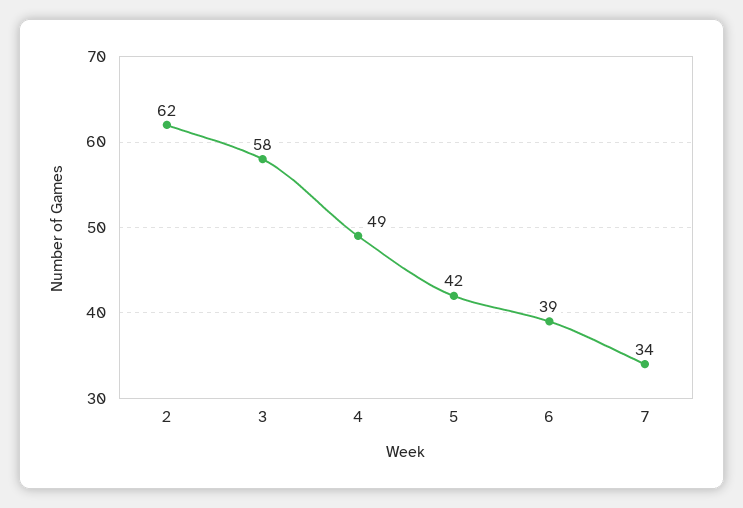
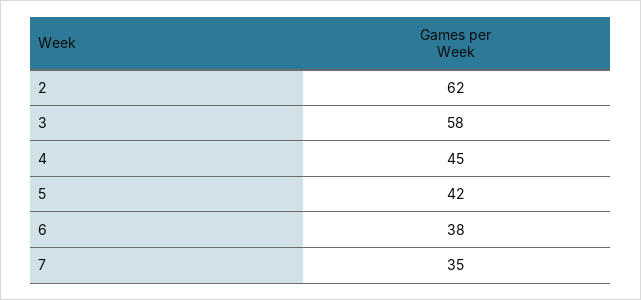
4: 49 -> 45
6: 39 -> 38
7: 34 -> 35

